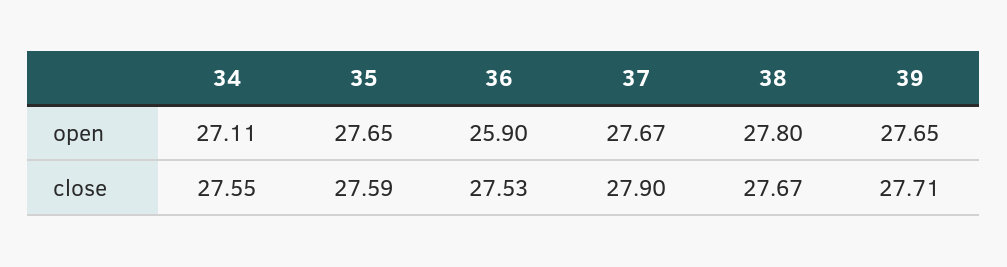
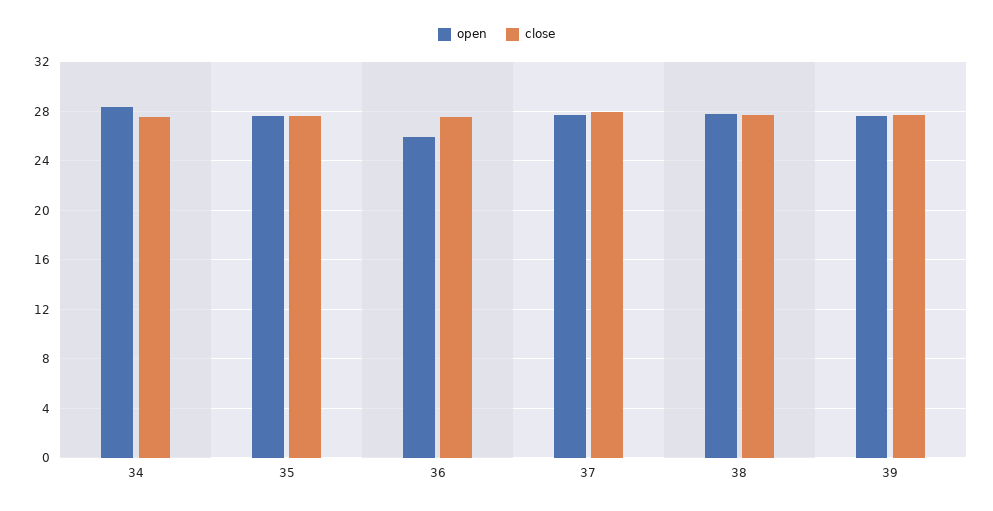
open, 34: 27.11 -> 28.5

